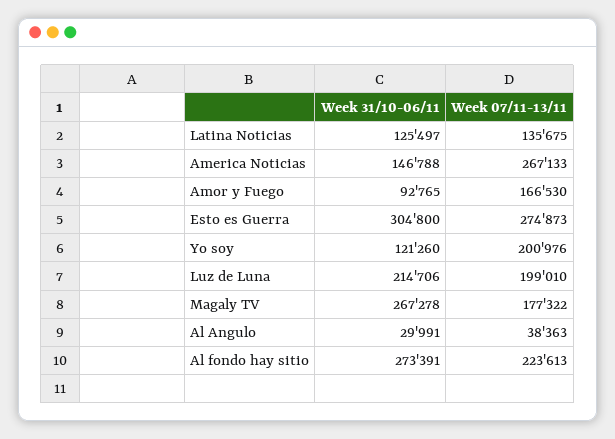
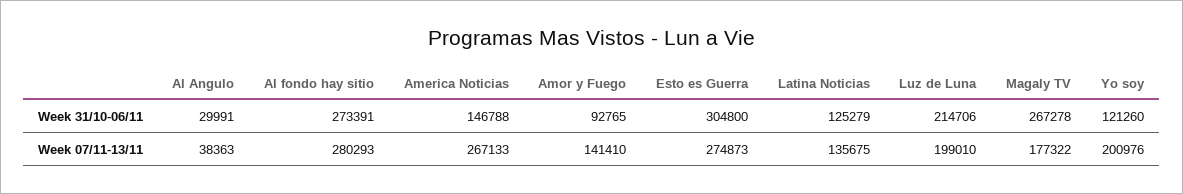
Week 31/10-06/11, Latina Noticias: 125497 -> 125279
Week 07/11-13/11, Amor y Fuego: 166530 -> 141410
Week 07/11-13/11, Al fondo hay sitio: 223613 -> 280293

